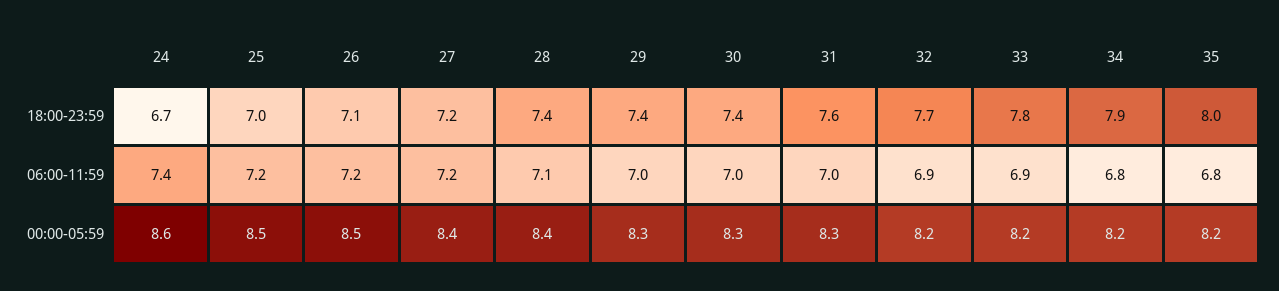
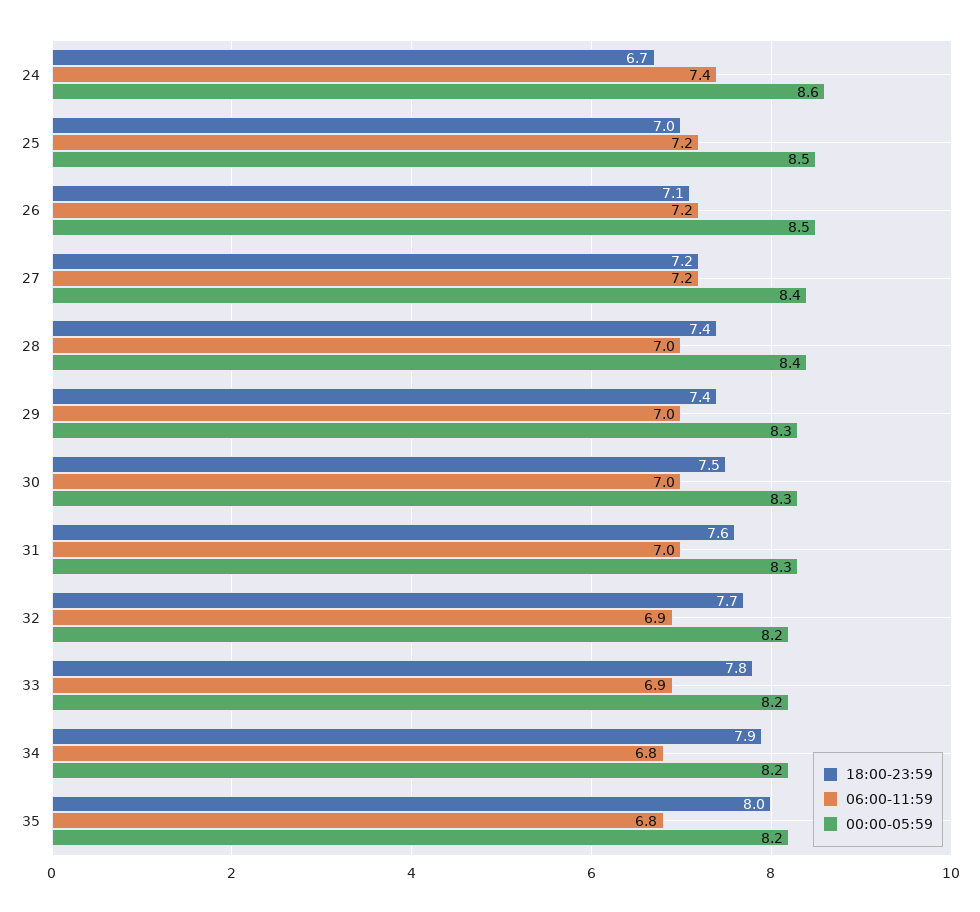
18:00-23:59, 30: 7.4 -> 7.5
06:00-11:59, 28: 7.1 -> 7

